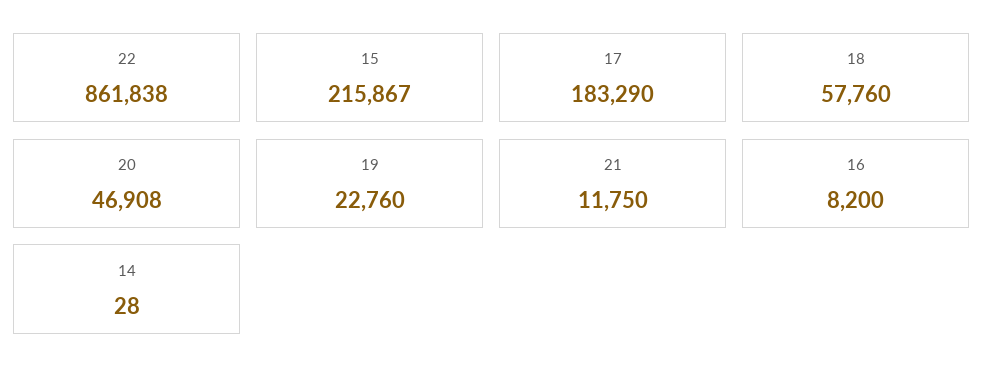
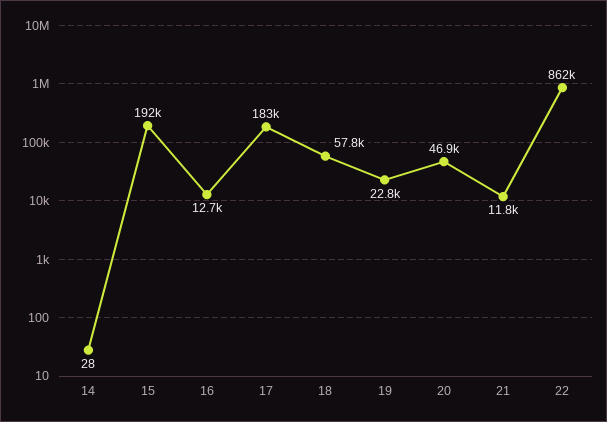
15: 215867 -> 192000
16: 8200 -> 12700

